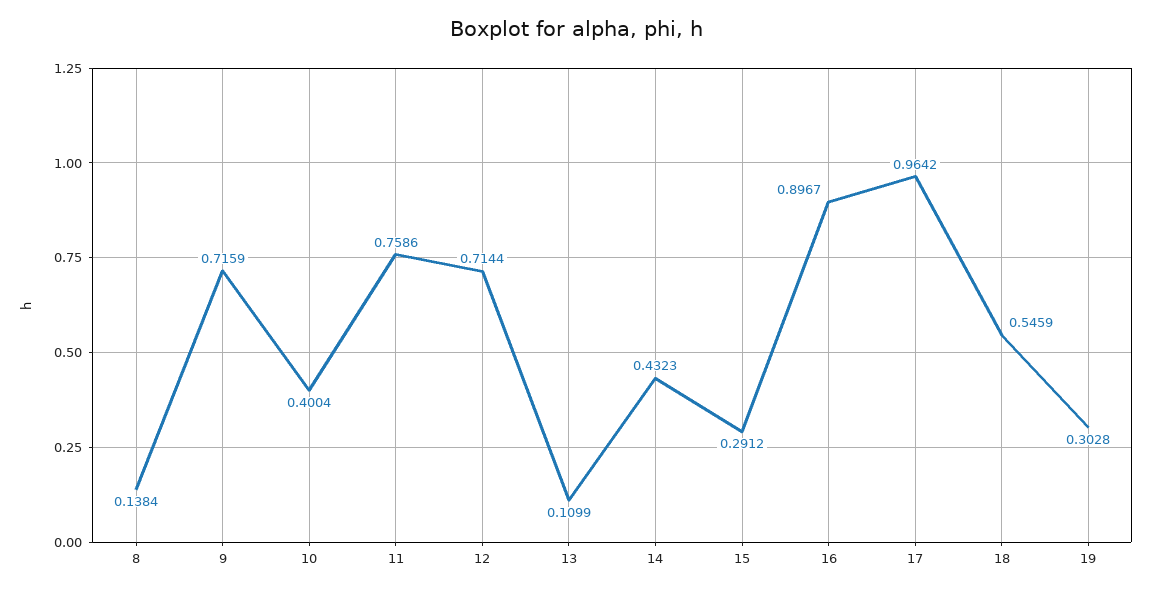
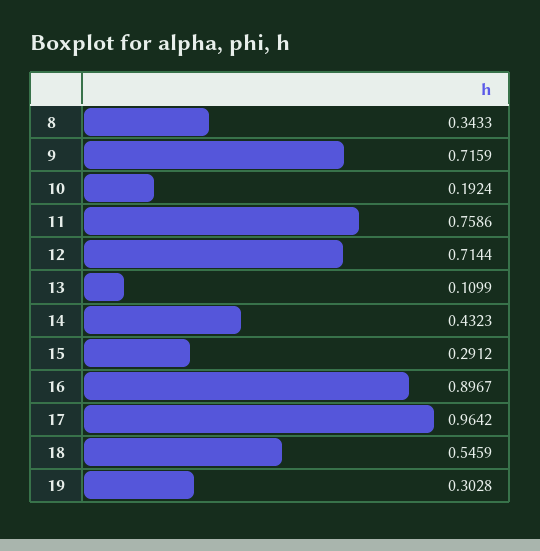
8: 0.1384 -> 0.3433
10: 0.4004 -> 0.1924

